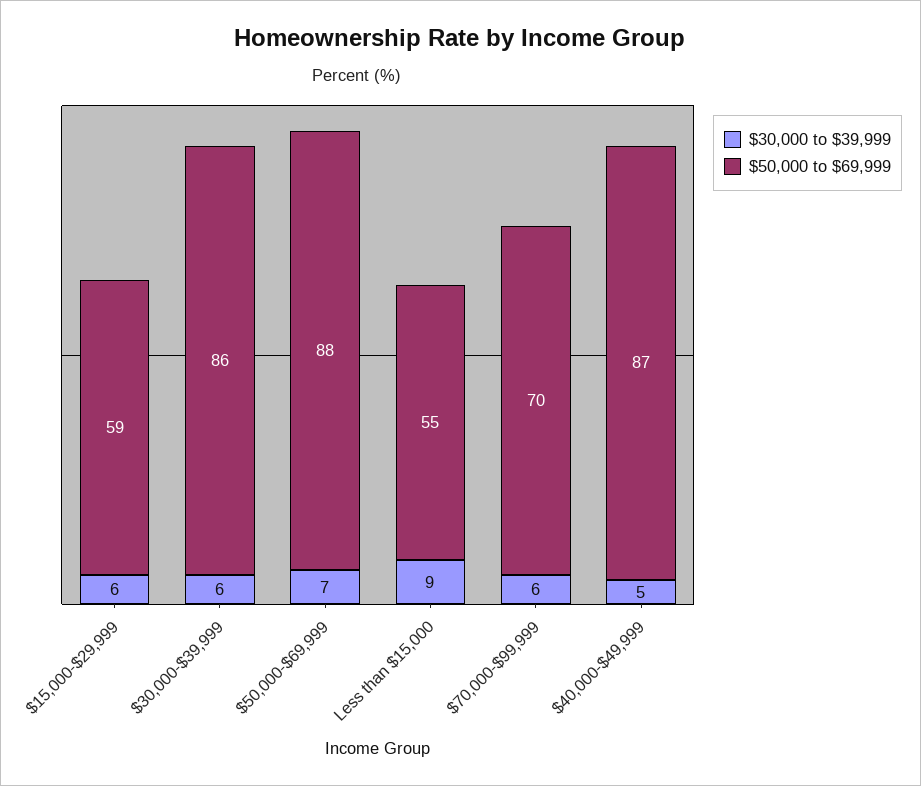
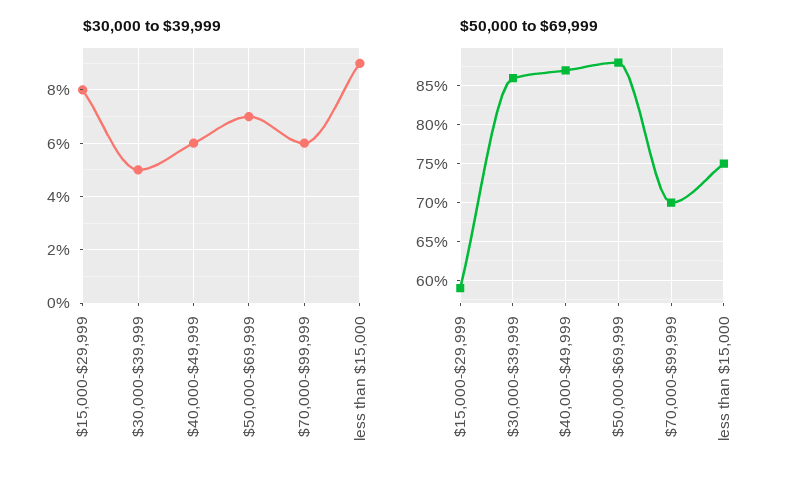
$30,000 to $39,999, $15,000-$29,999: 6 -> 8
$30,000 to $39,999, $30,000-$39,999: 6 -> 5
$50,000 to $69,999, Less than $15,000: 55 -> 75
$30,000 to $39,999, $40,000-$49,999: 5 -> 6

